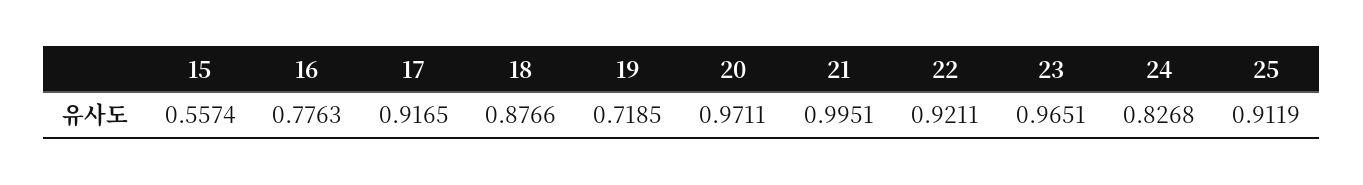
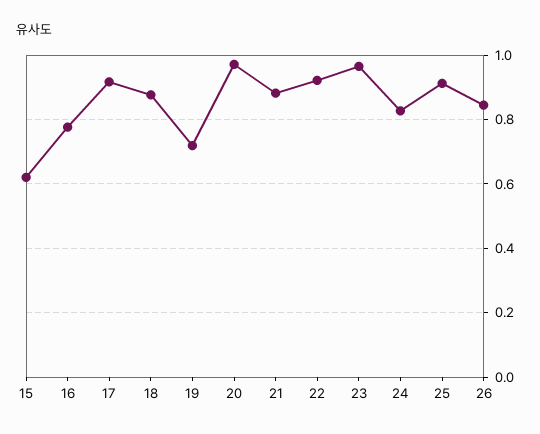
15: 0.5574 -> 0.62
21: 0.9951 -> 0.88
26: none -> 0.84

